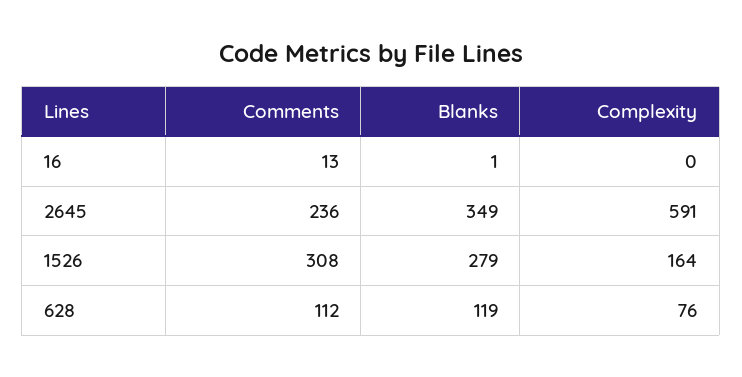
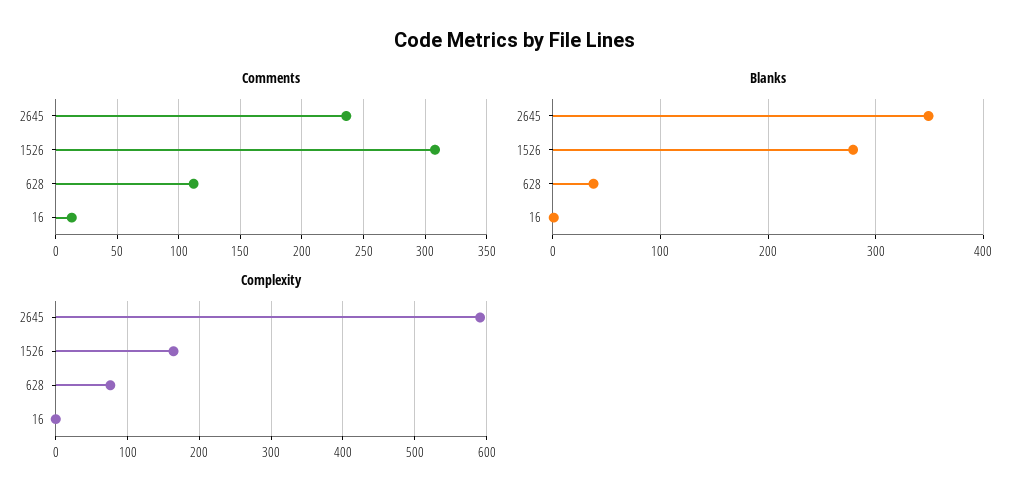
Blanks, 628: 119 -> 40

